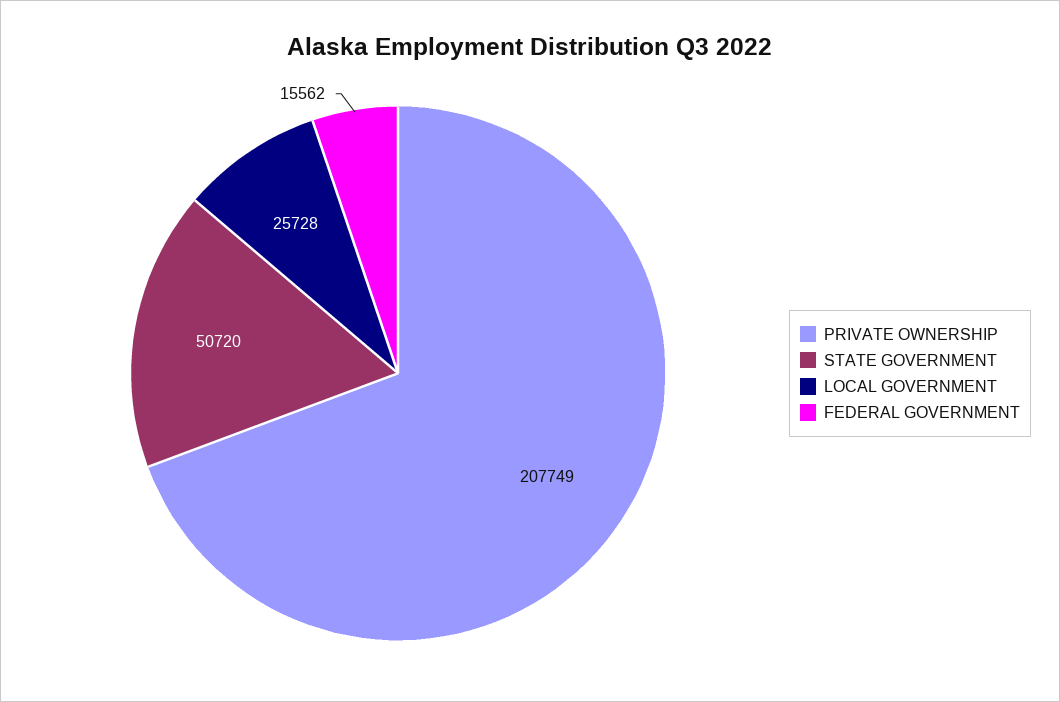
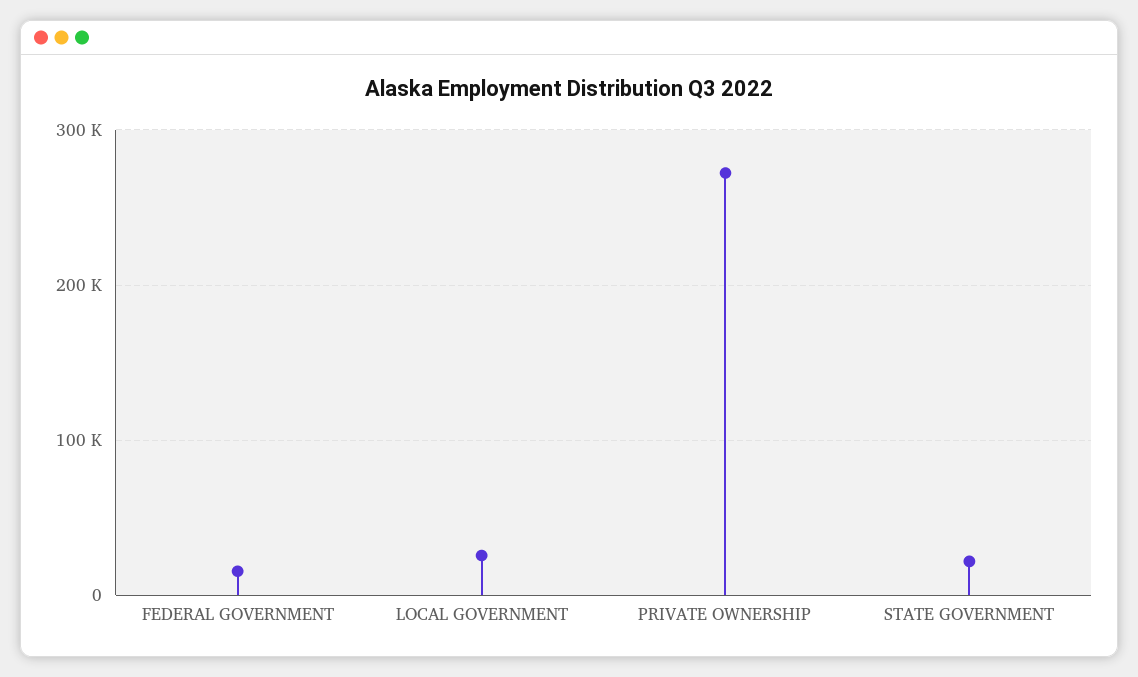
PRIVATE OWNERSHIP: 207749 -> 270000
STATE GOVERNMENT: 50720 -> 20000

